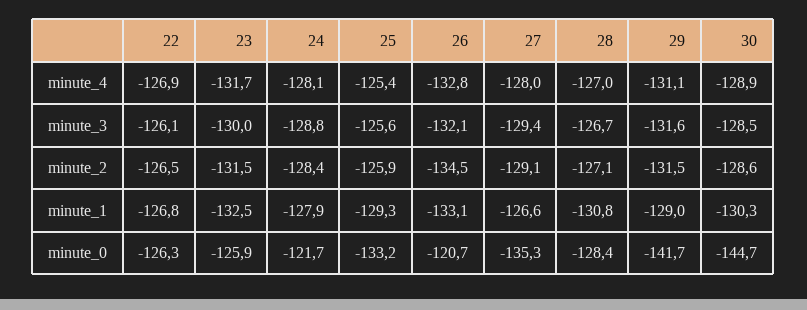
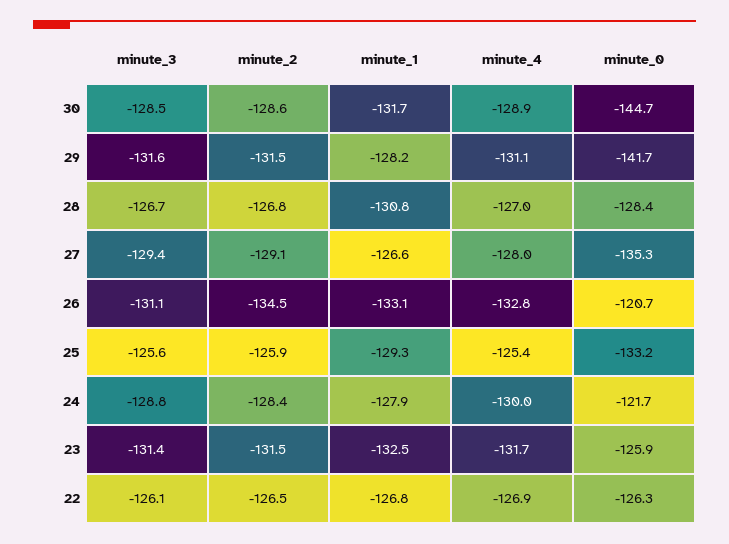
24, minute_4: -128.1 -> -130
23, minute_3: -130 -> -131.4
26, minute_3: -132.1 -> -131.1
28, minute_2: -127.1 -> -126.8
29, minute_1: -129 -> -128.2
30, minute_1: -130.3 -> -131.7

